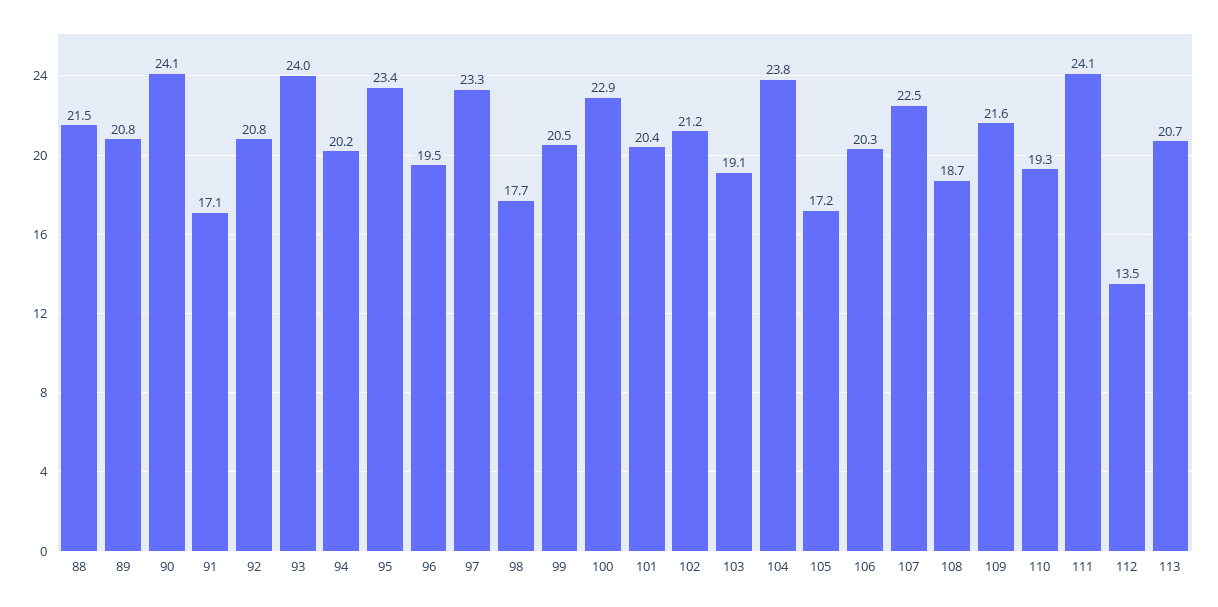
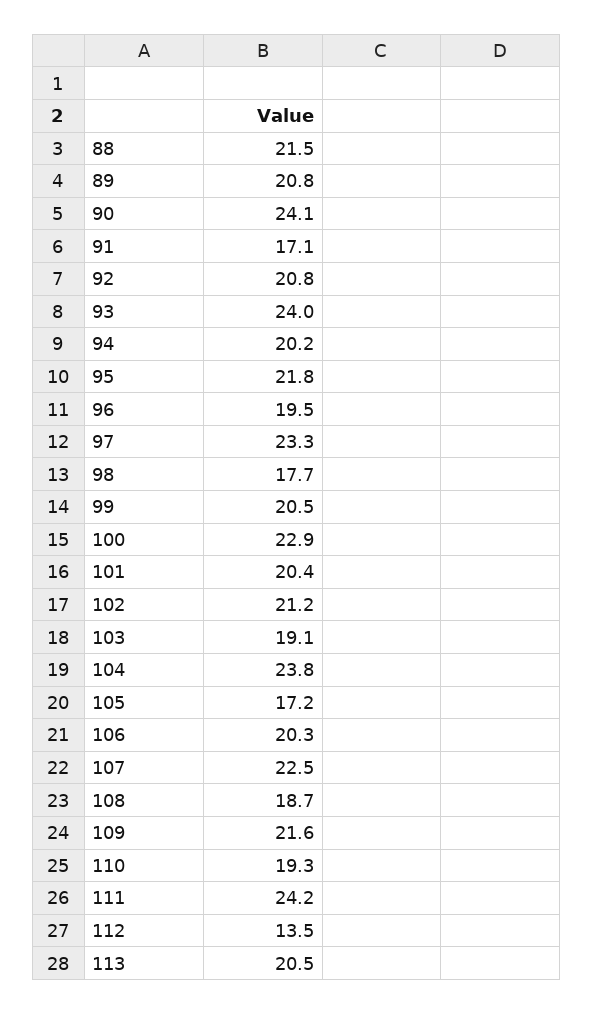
95: 23.4 -> 21.8
111: 24.1 -> 24.2
113: 20.7 -> 20.5

